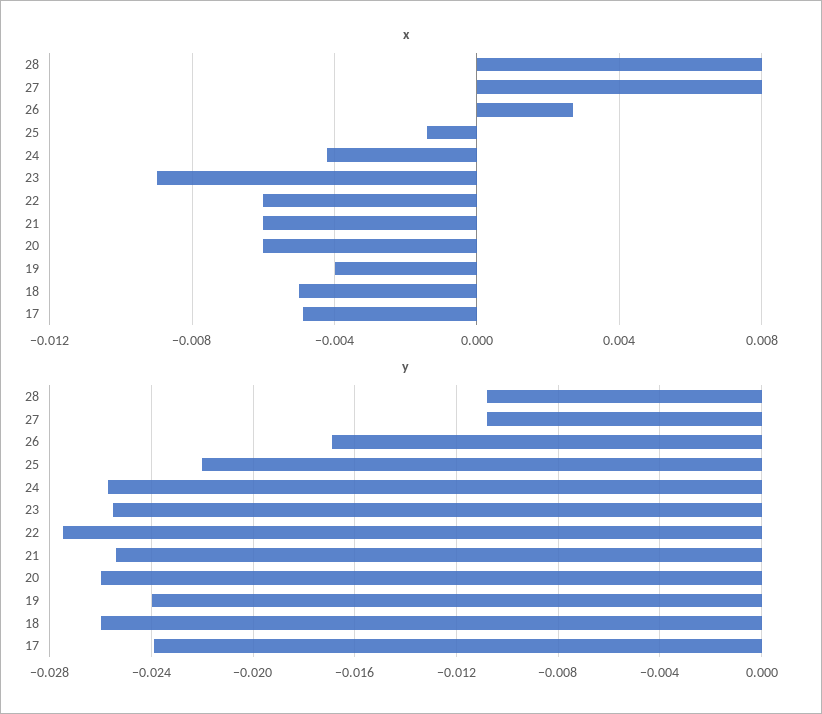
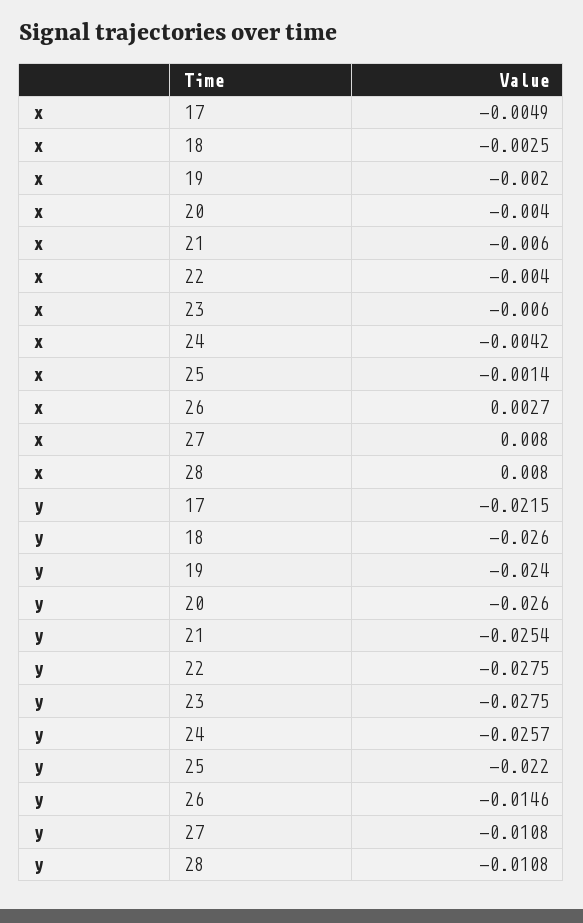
x, 23: -0.009 -> -0.006
x, 22: -0.006 -> -0.004
x, 20: -0.006 -> -0.004
x, 19: -0.004 -> -0.002
x, 18: -0.005 -> -0.0025
y, 26: -0.017 -> -0.0146
y, 23: -0.0255 -> -0.0275
y, 17: -0.024 -> -0.0215

